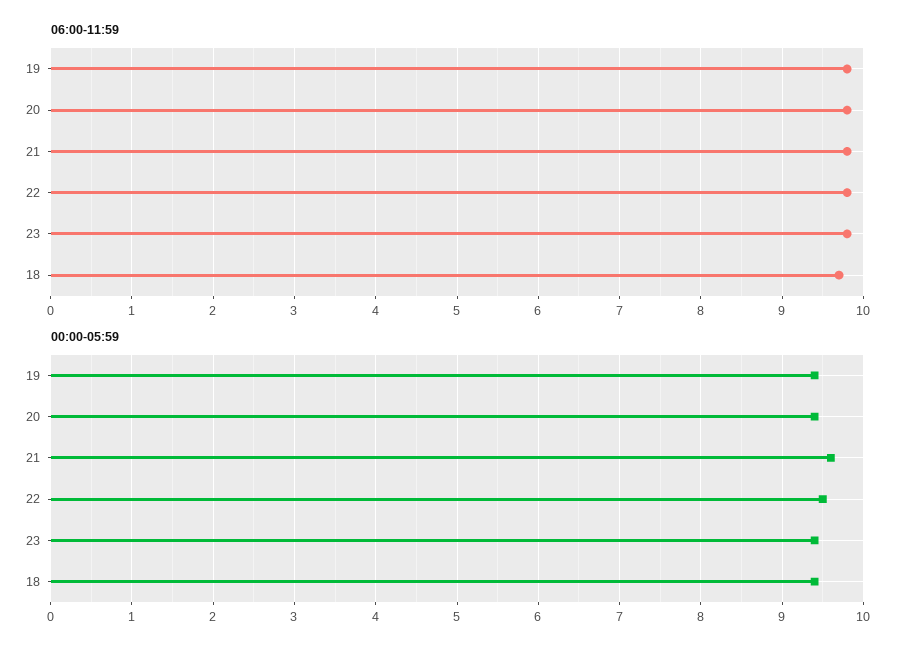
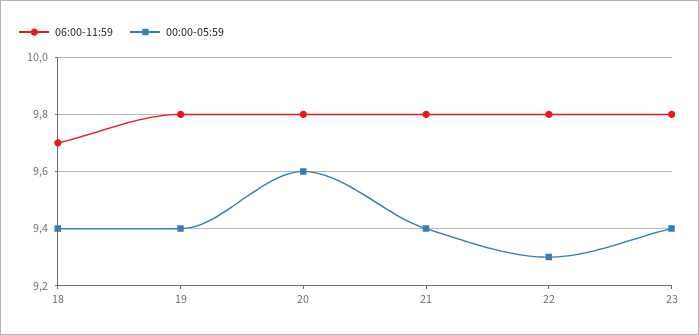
00:00-05:59, 20: 9.4 -> 9.6
00:00-05:59, 21: 9.6 -> 9.4
00:00-05:59, 22: 9.5 -> 9.3

